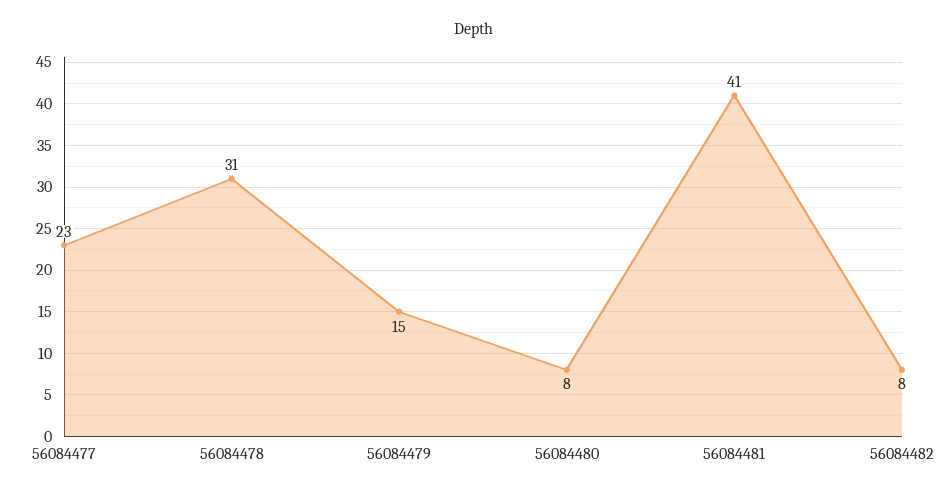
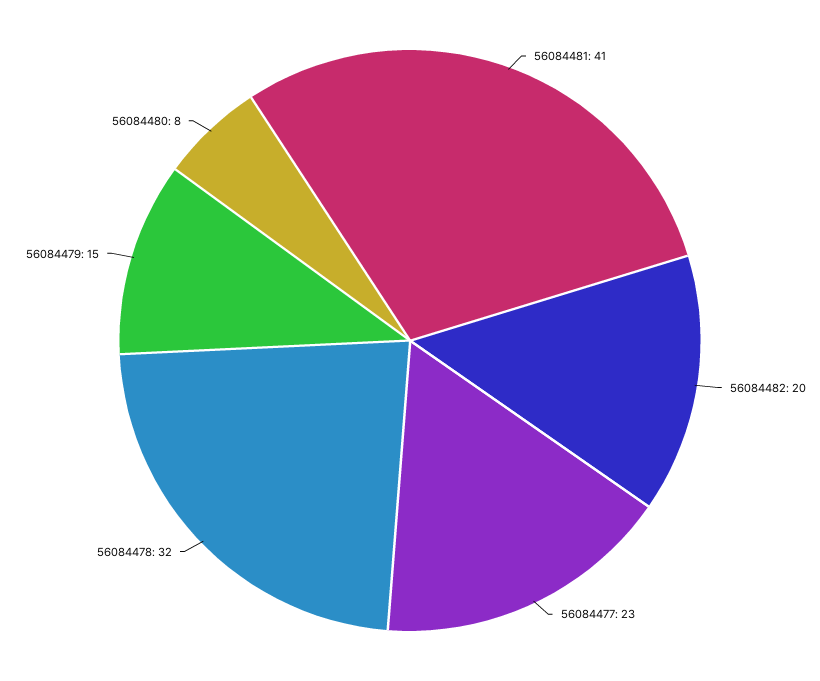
56084478: 31 -> 32
56084482: 8 -> 20

